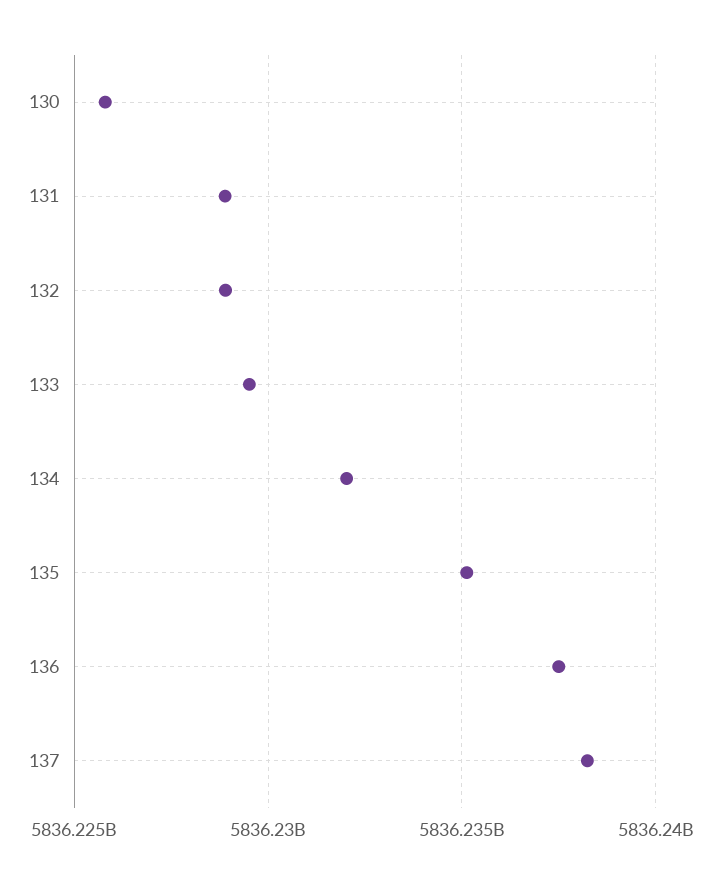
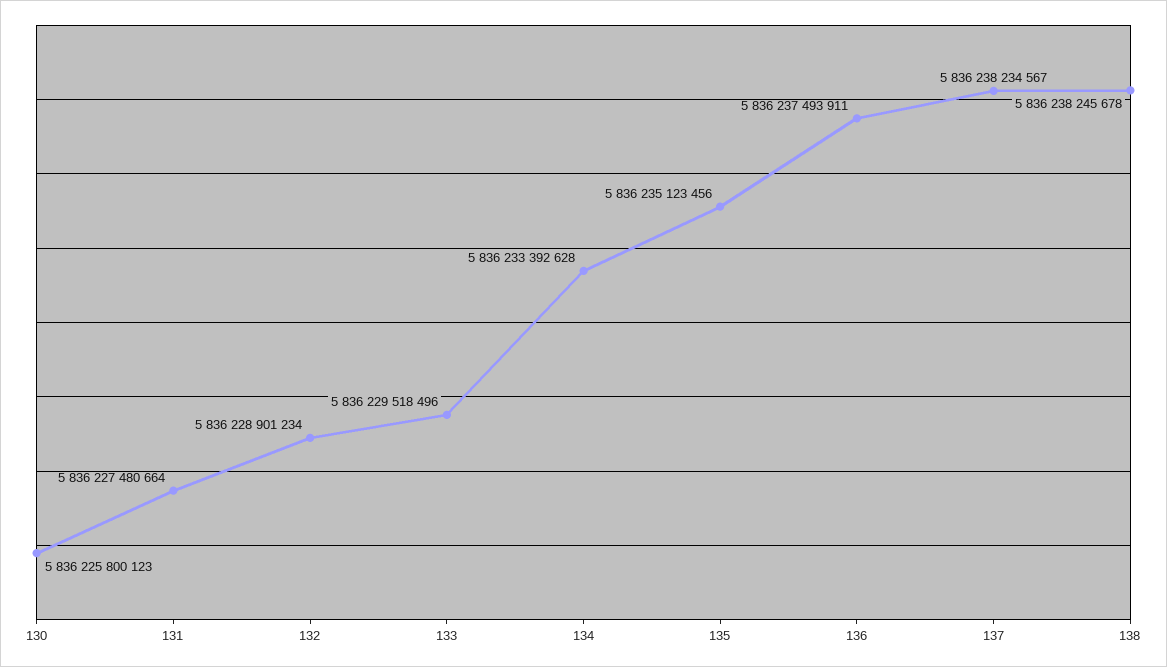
131: 5836229000000 -> 5836227480664
134: 5836232000000 -> 5836233392628
138: none -> 5836238245678

